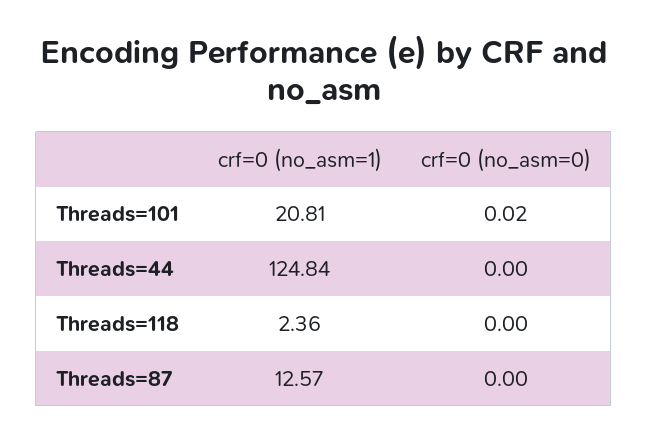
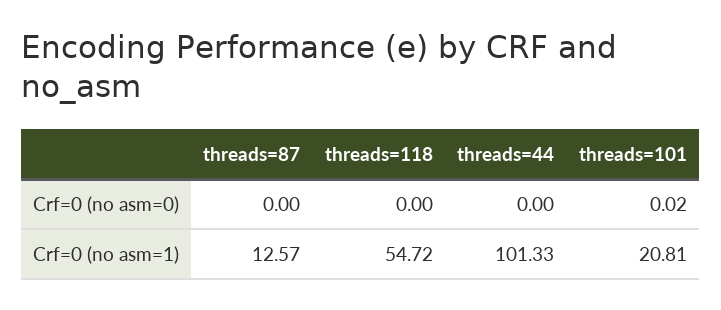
crf=0 (no_asm=1), Threads=44: 124.84 -> 101.33
crf=0 (no_asm=1), Threads=118: 2.36 -> 54.72

